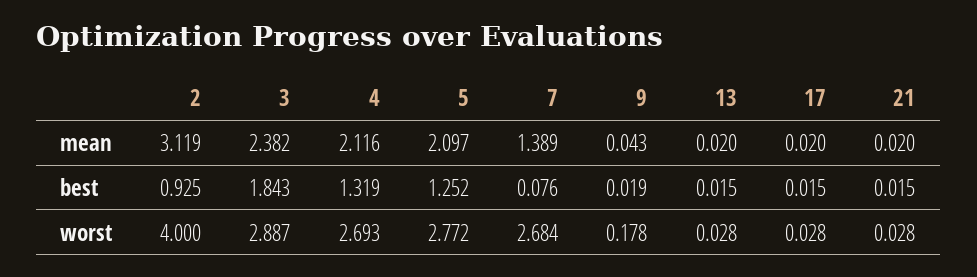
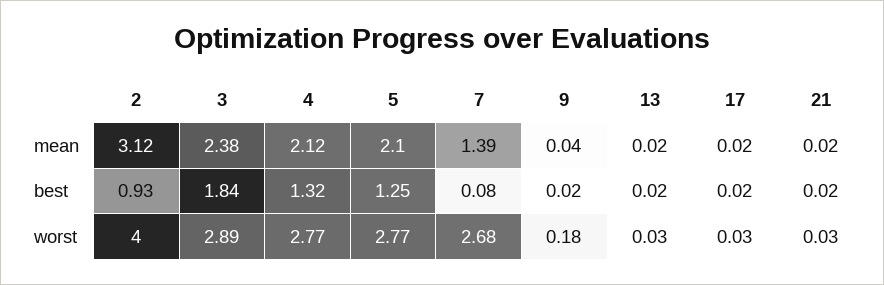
4, worst: 2.693 -> 2.77

